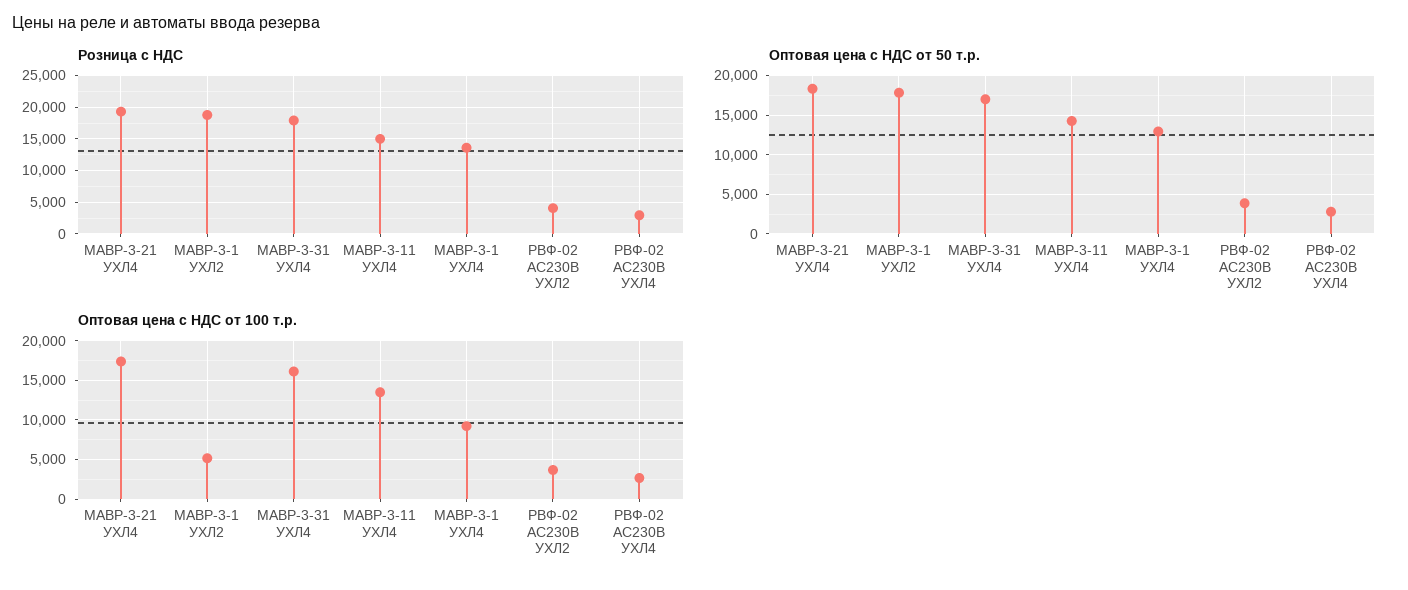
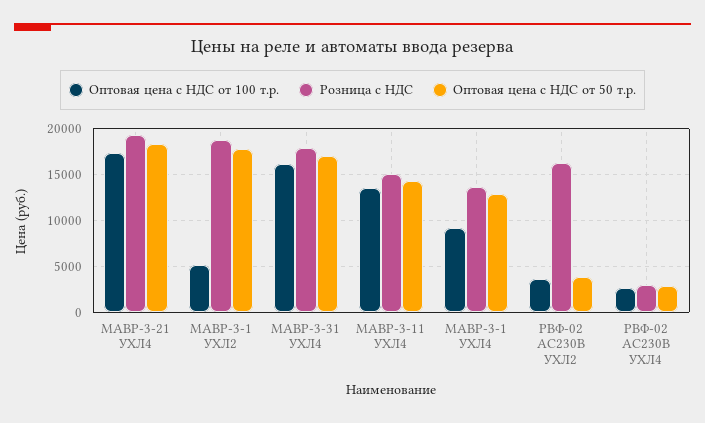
Розница с НДС, РВФ-02 АС230В УХЛ2: 4000 -> 16000

